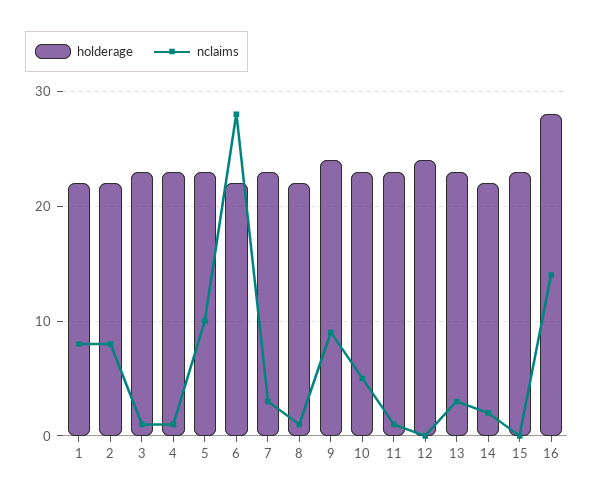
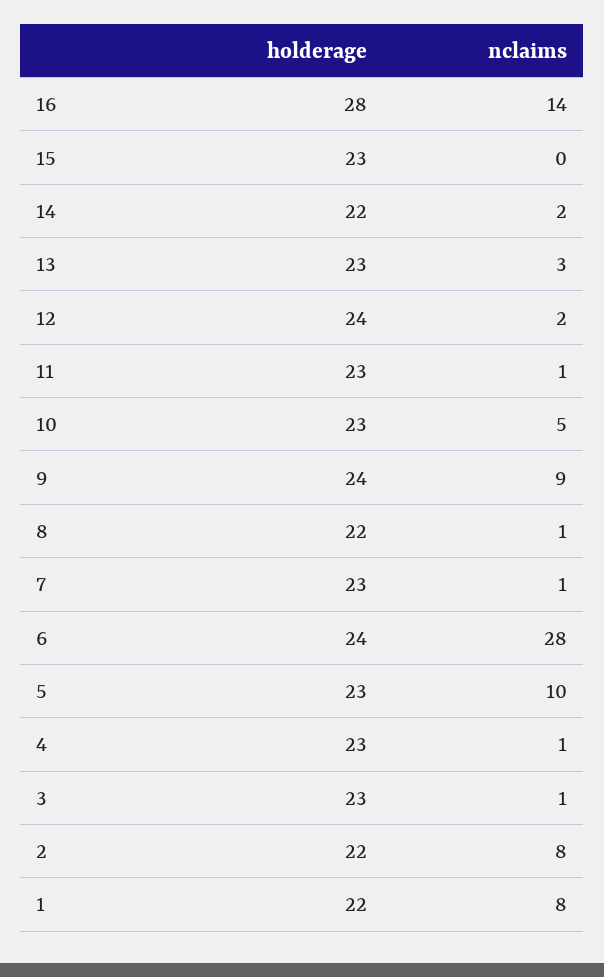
holderage, 6: 22 -> 24
nclaims, 7: 3 -> 1
nclaims, 12: 0 -> 2

